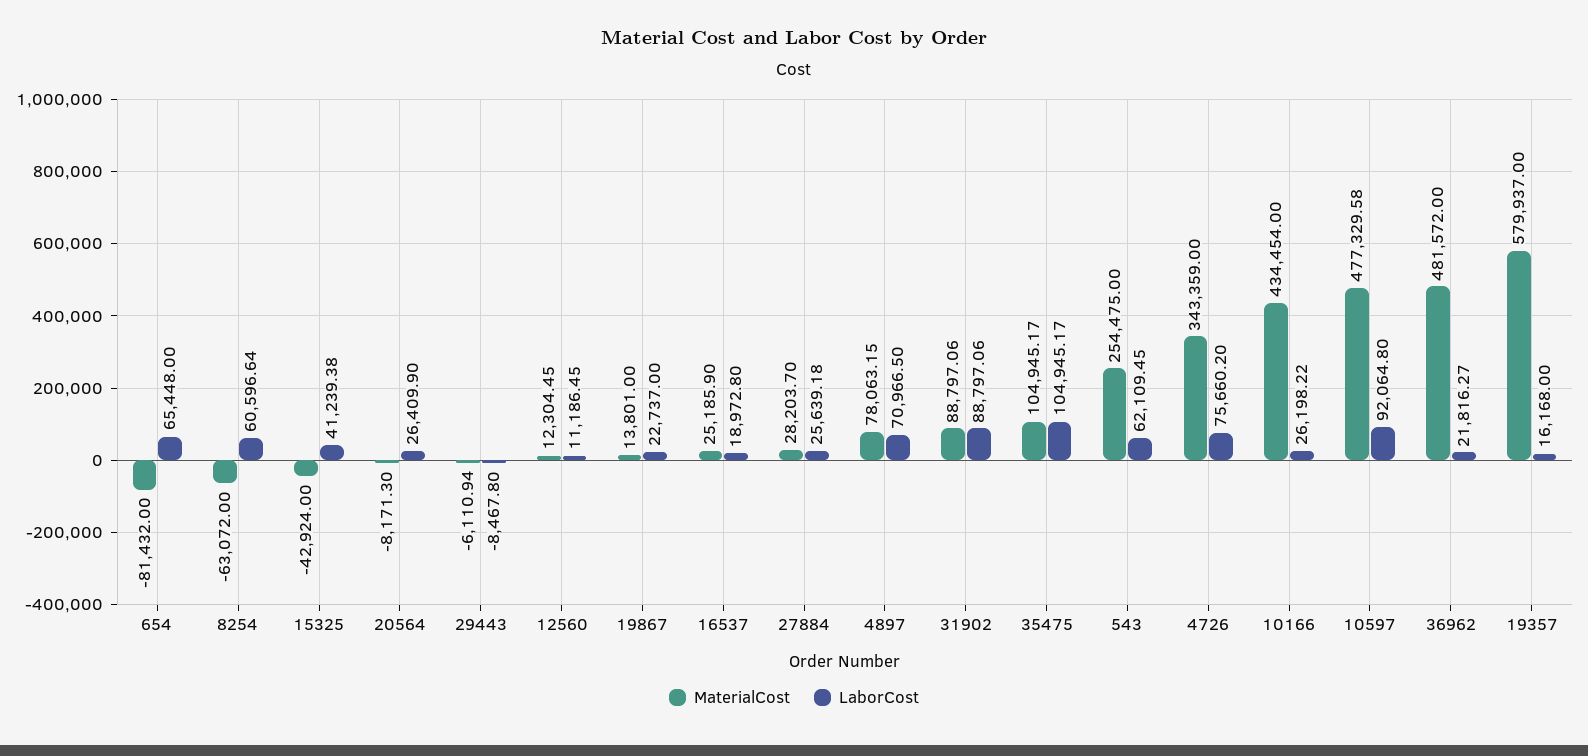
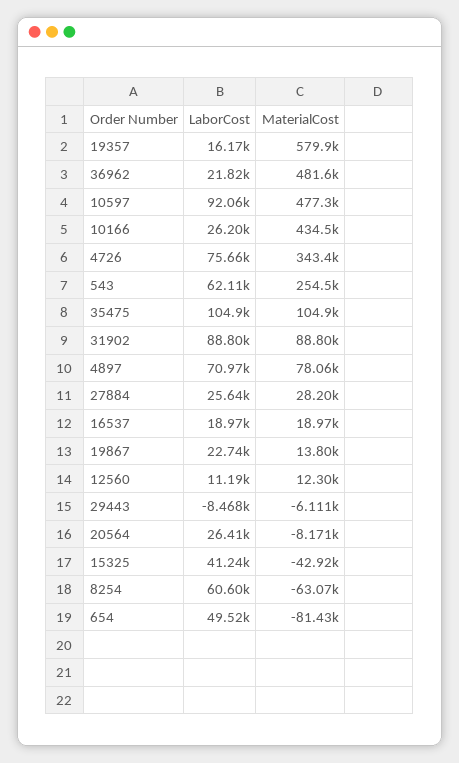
LaborCost, 654: 65448 -> 49520
MaterialCost, 16537: 25185.9 -> 18970

